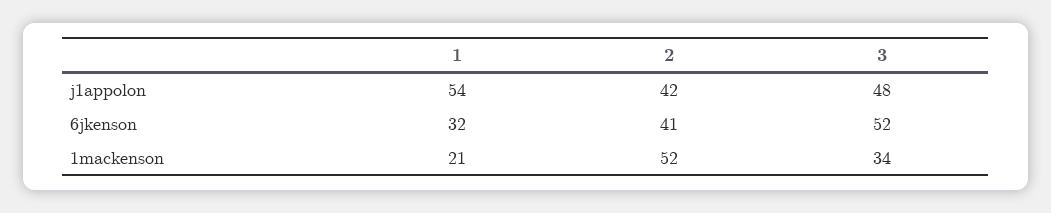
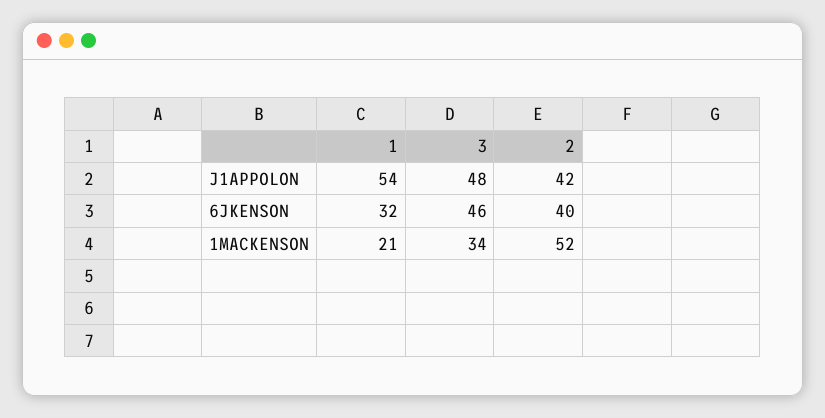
2, 6jkenson: 41 -> 40
3, 6jkenson: 52 -> 46

